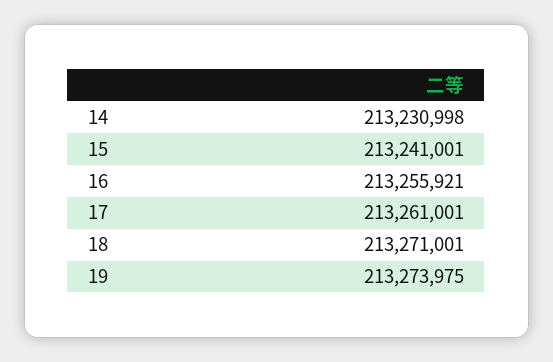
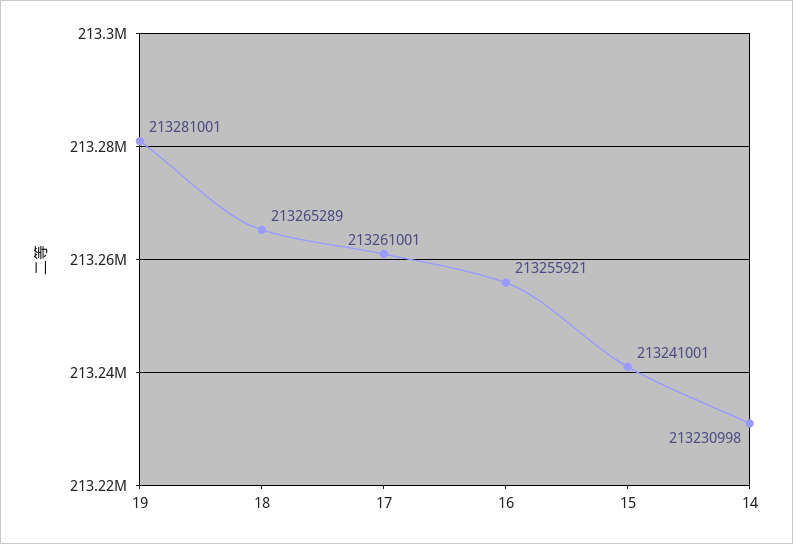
18: 213271001 -> 213265289
19: 213273975 -> 213281001

